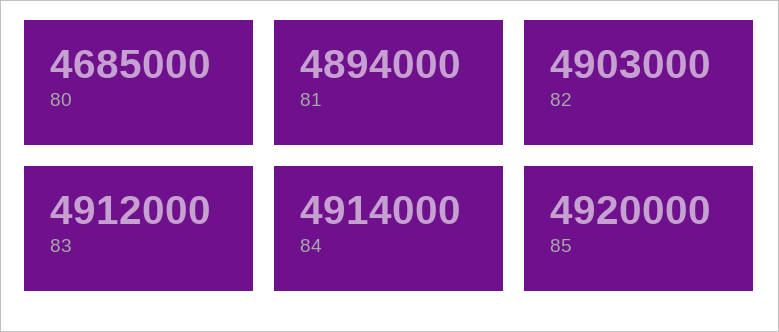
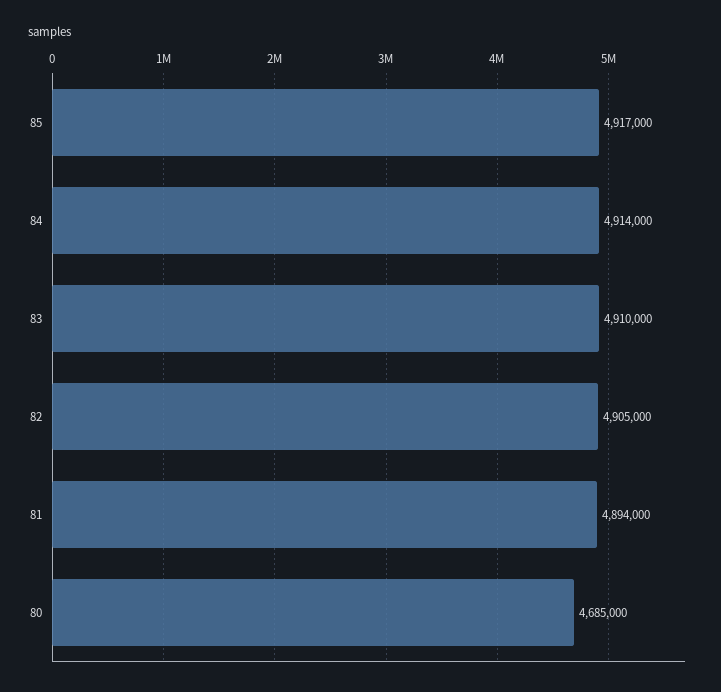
82: 4903000 -> 4905000
83: 4912000 -> 4910000
85: 4920000 -> 4917000

